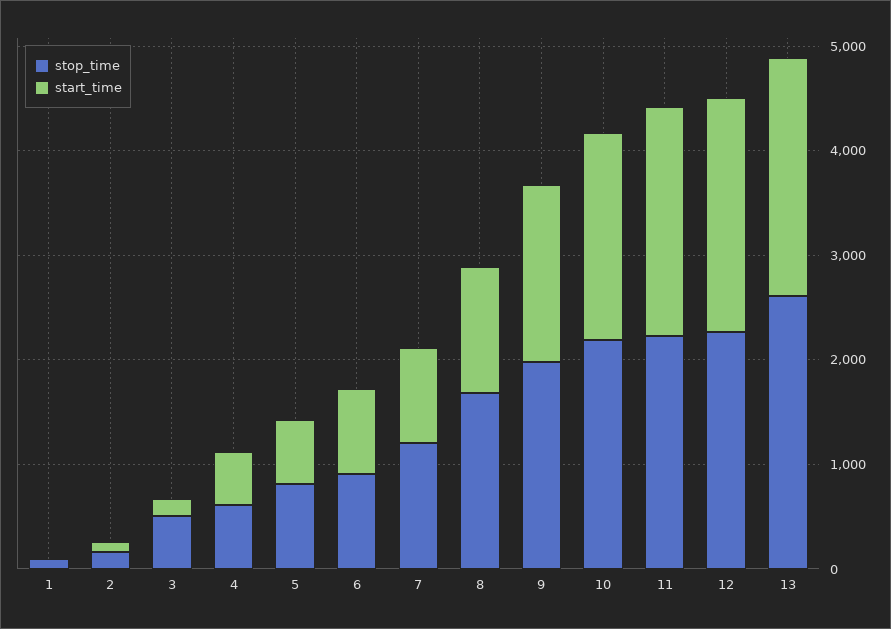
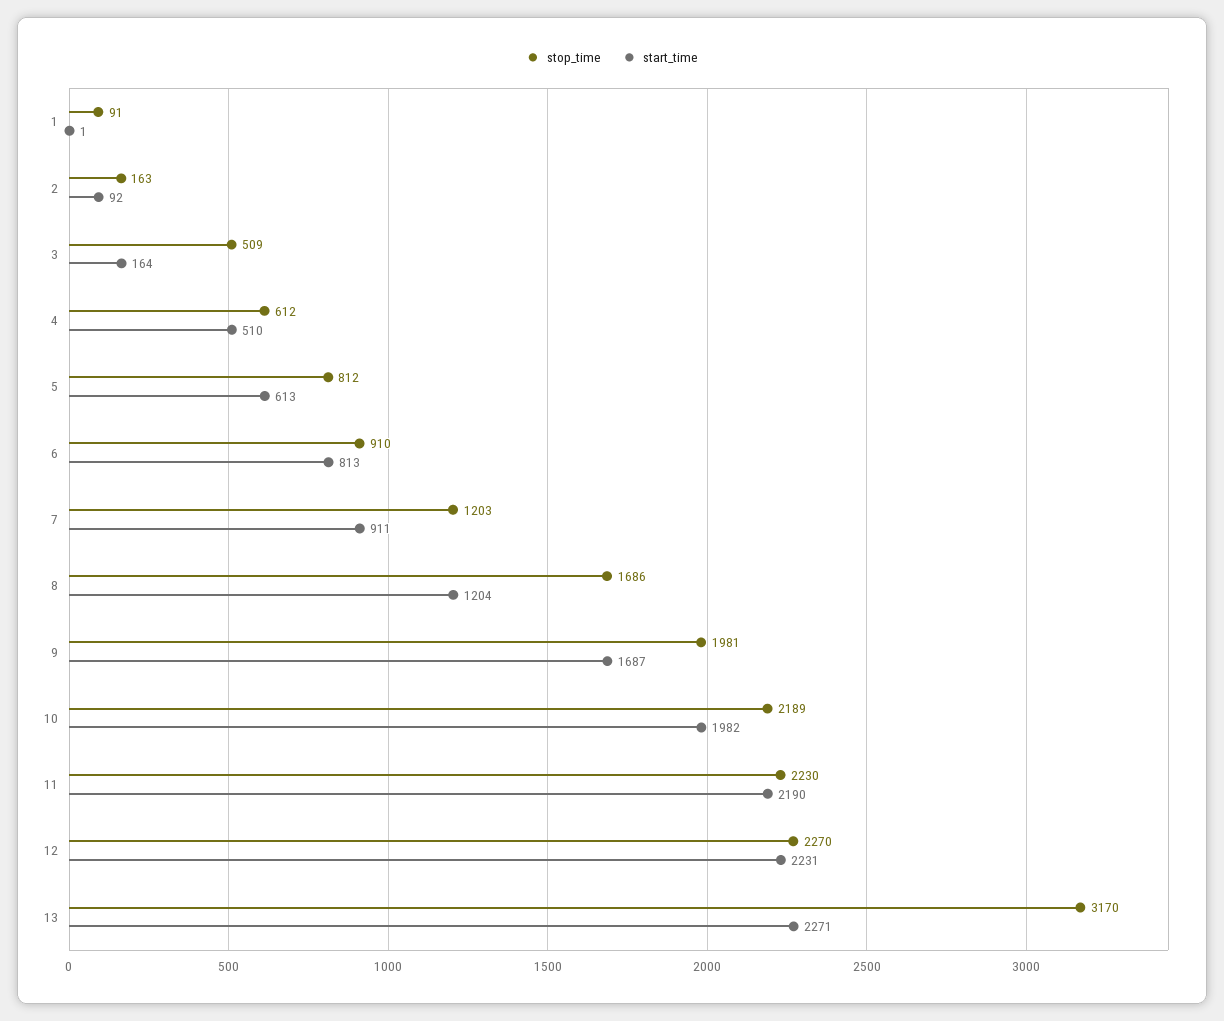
stop_time, 13: 2600 -> 3170

